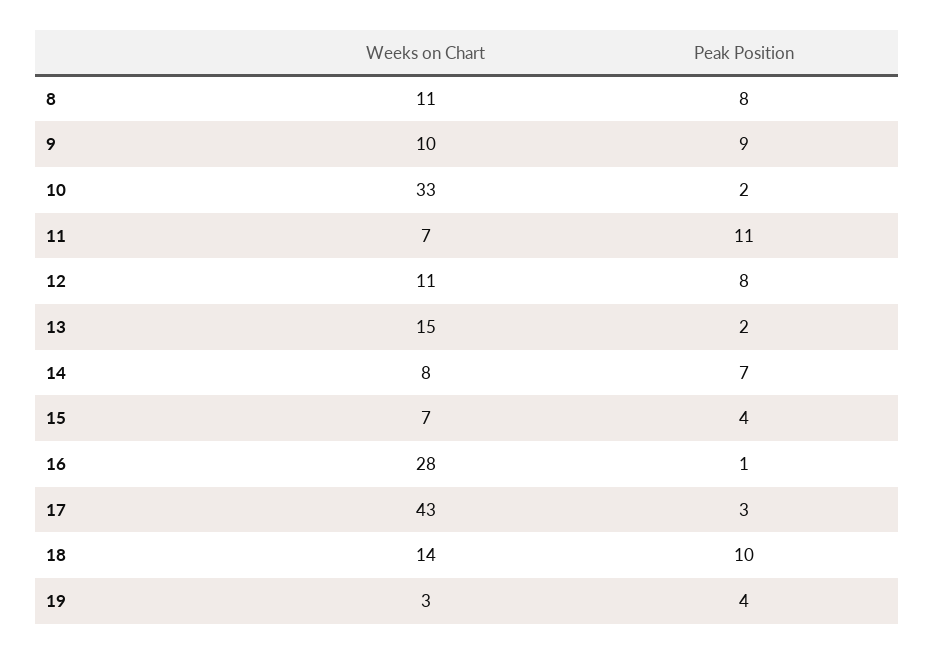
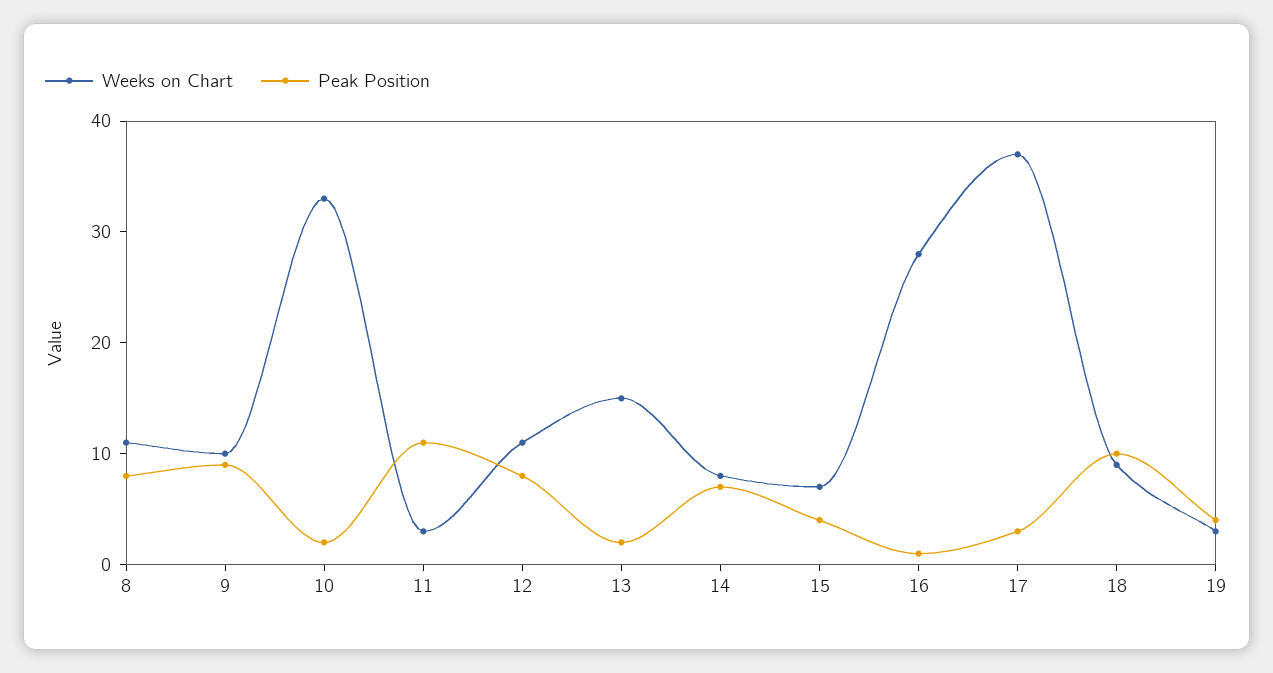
Weeks on Chart, 11: 7 -> 3
Weeks on Chart, 17: 43 -> 37
Weeks on Chart, 18: 14 -> 9

